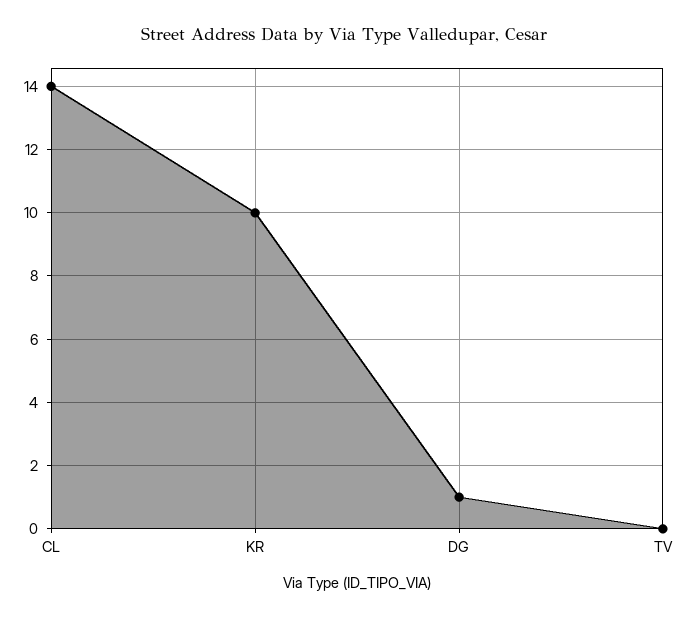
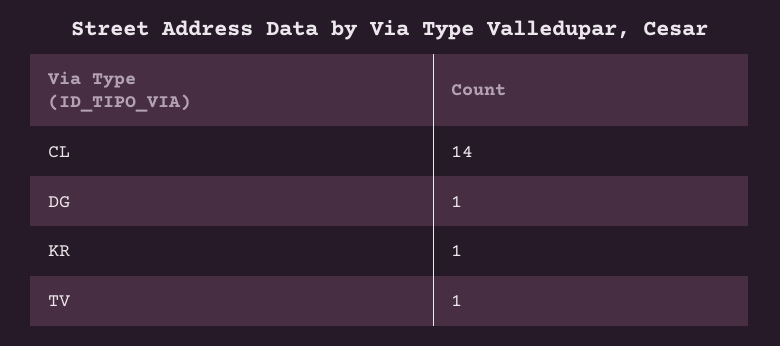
KR: 10 -> 1
TV: 0 -> 1

